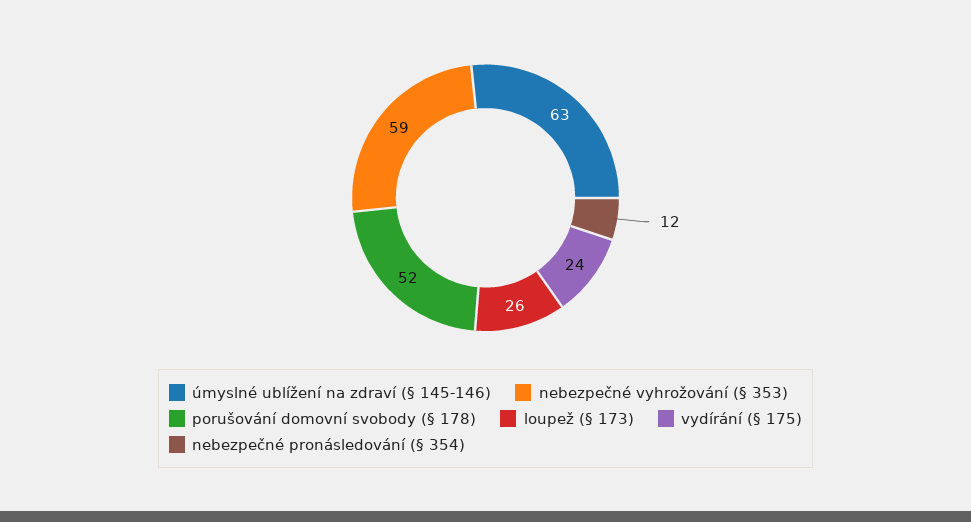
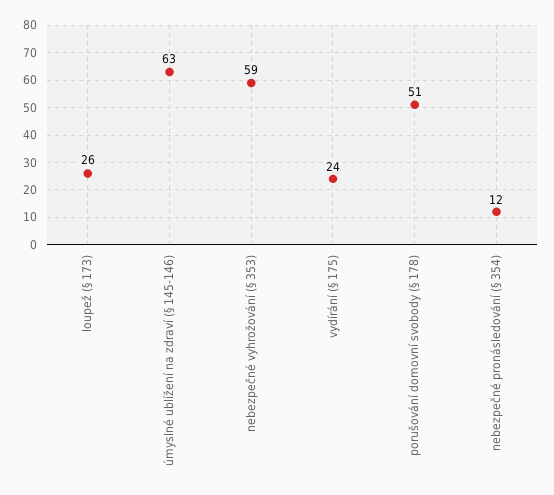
porušování domovní svobody (§ 178): 52 -> 51

